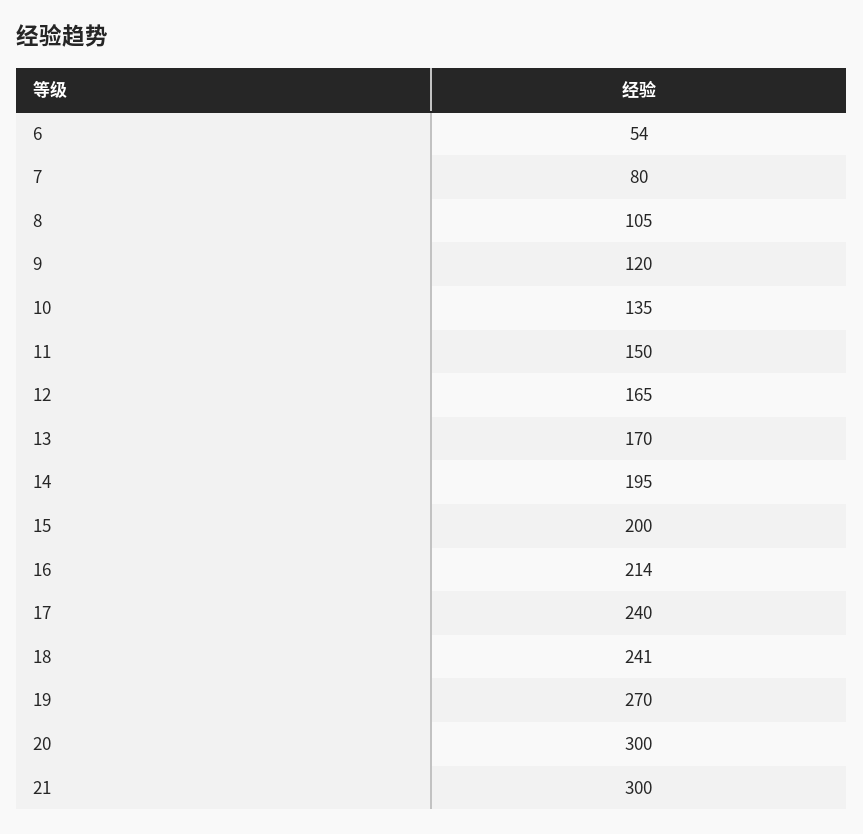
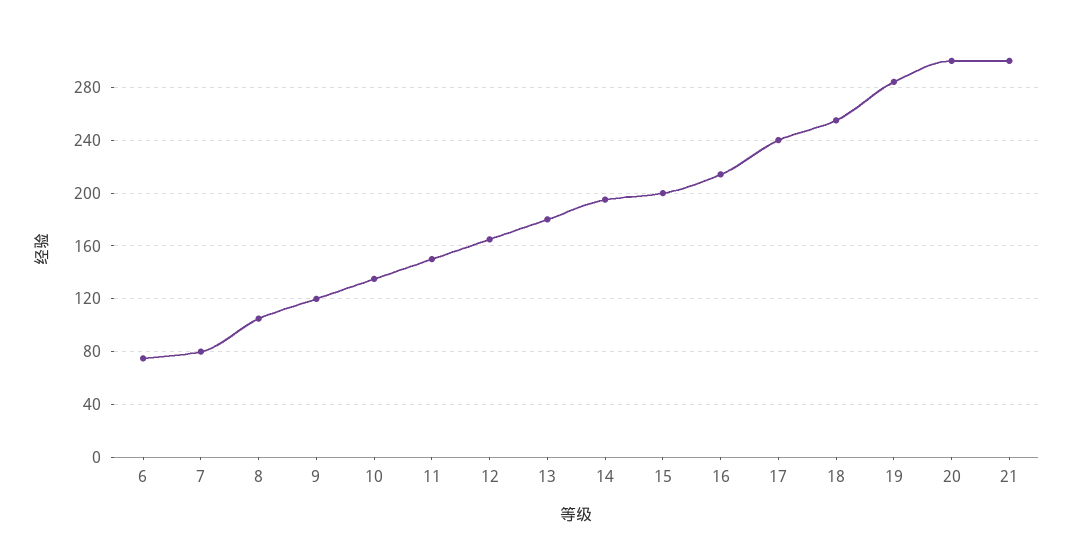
6: 54 -> 75
13: 170 -> 180
18: 241 -> 255
19: 270 -> 285

